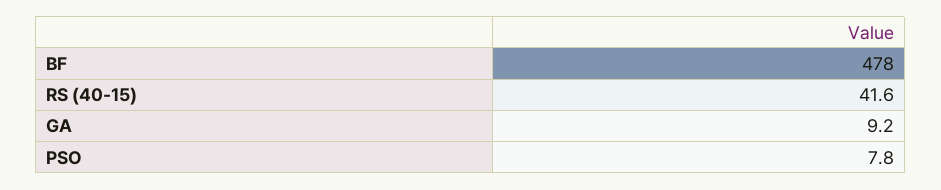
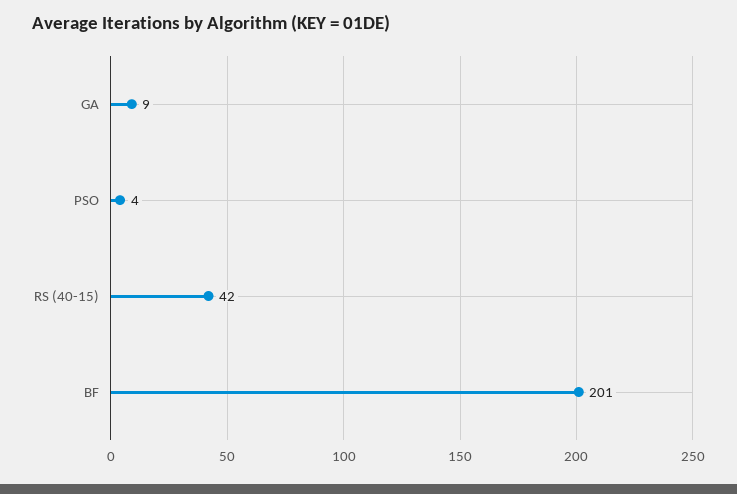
BF: 478 -> 201
PSO: 7.8 -> 4

